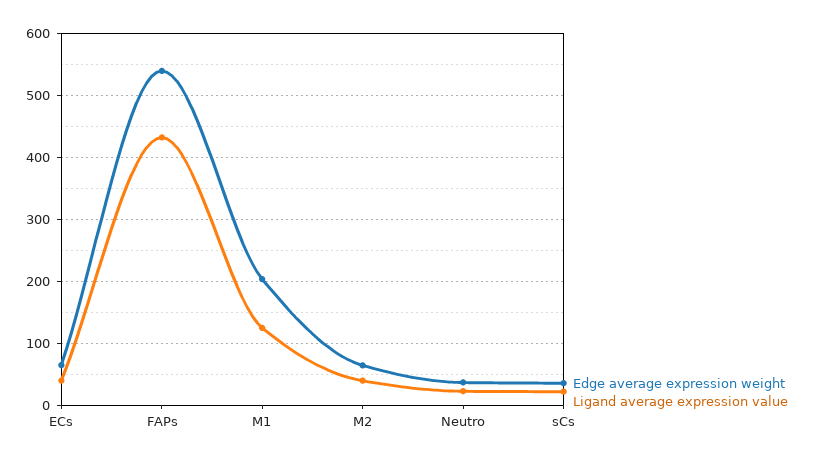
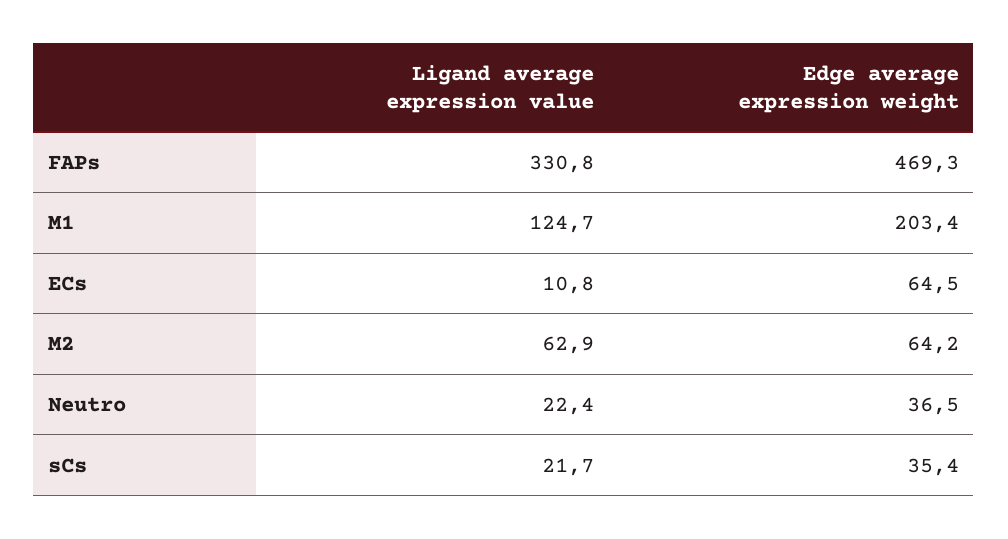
Ligand average expression value, ECs: 40 -> 10.8
Edge average expression weight, FAPs: 540 -> 469.3
Ligand average expression value, FAPs: 430 -> 330.8
Ligand average expression value, M2: 40 -> 62.9

